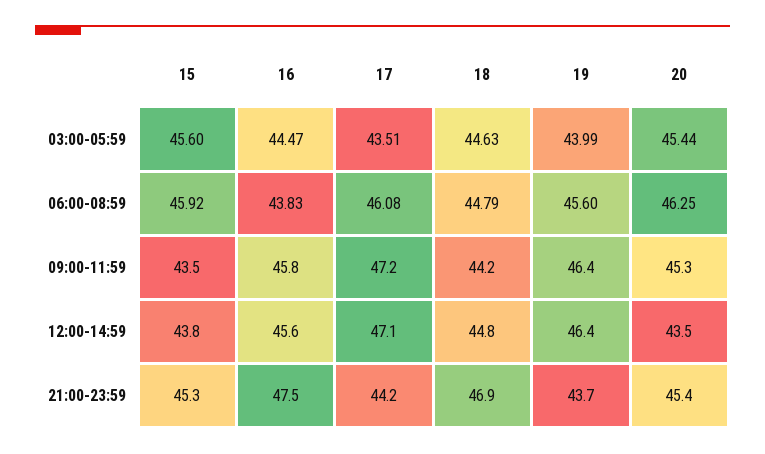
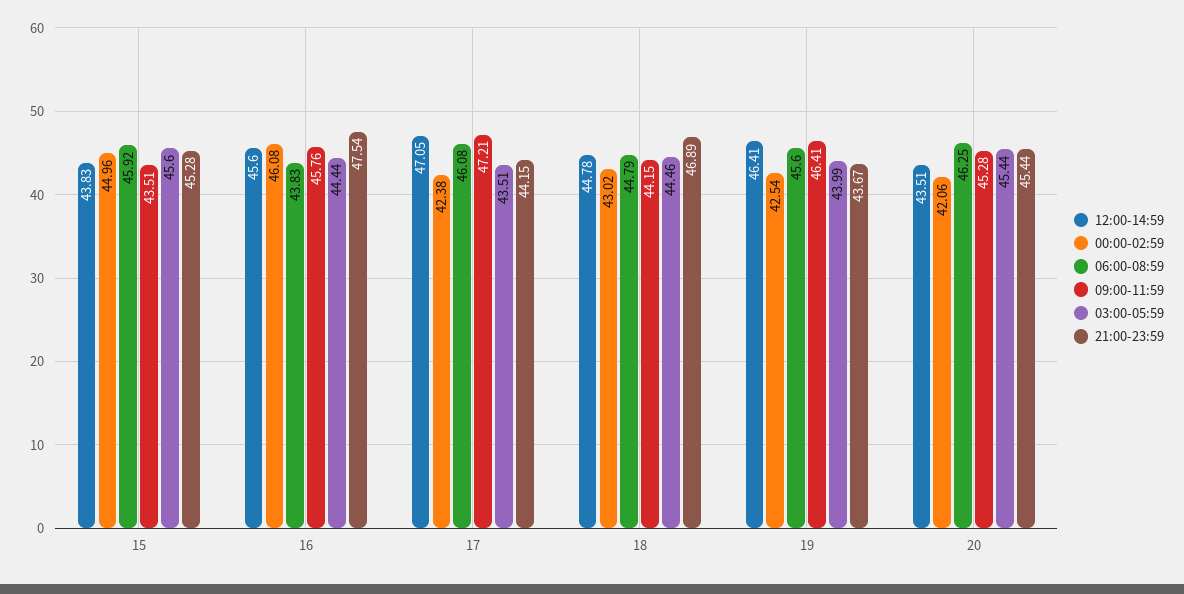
03:00-05:59, 16: 44.47 -> 44.44
03:00-05:59, 18: 44.63 -> 44.46
00:00-02:59, 15: none -> 44.96
00:00-02:59, 16: none -> 46.08
00:00-02:59, 17: none -> 42.38
00:00-02:59, 18: none -> 43.02
00:00-02:59, 19: none -> 42.54
00:00-02:59, 20: none -> 42.06

